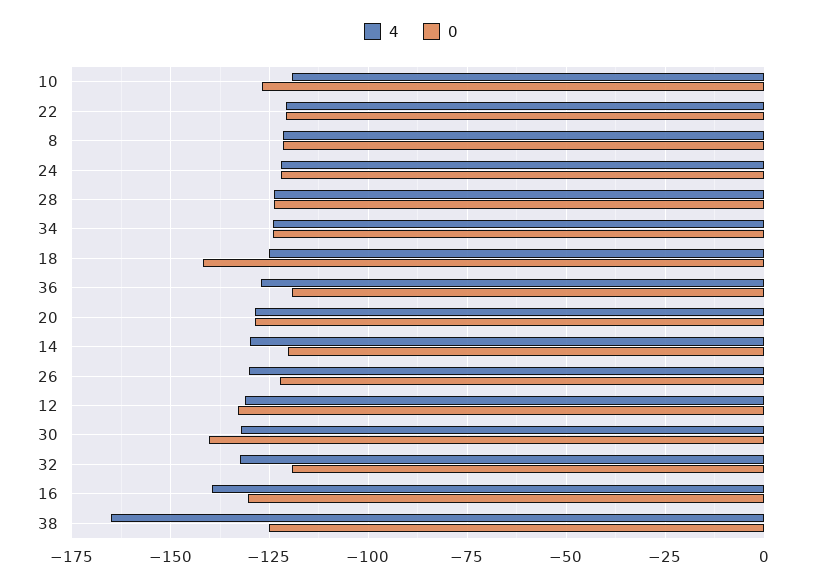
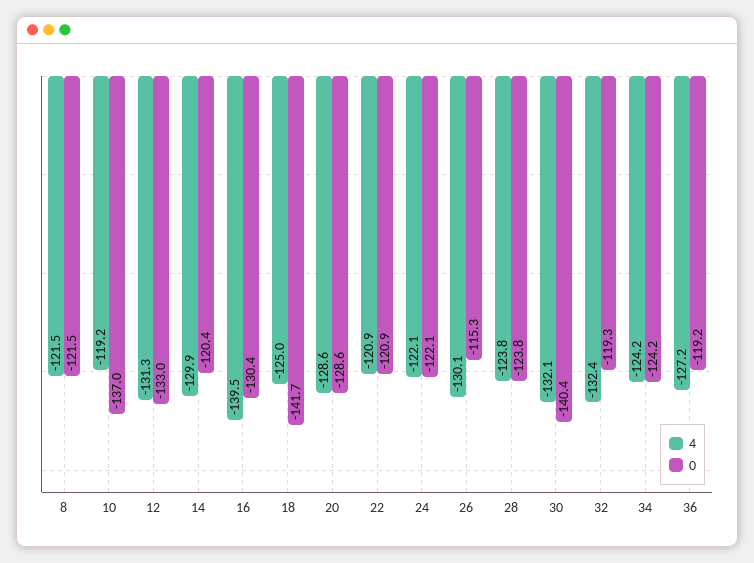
0, 10: -127.5 -> -137
0, 26: -122.5 -> -115.3
4, 38: -165 -> none
0, 38: -125 -> none

